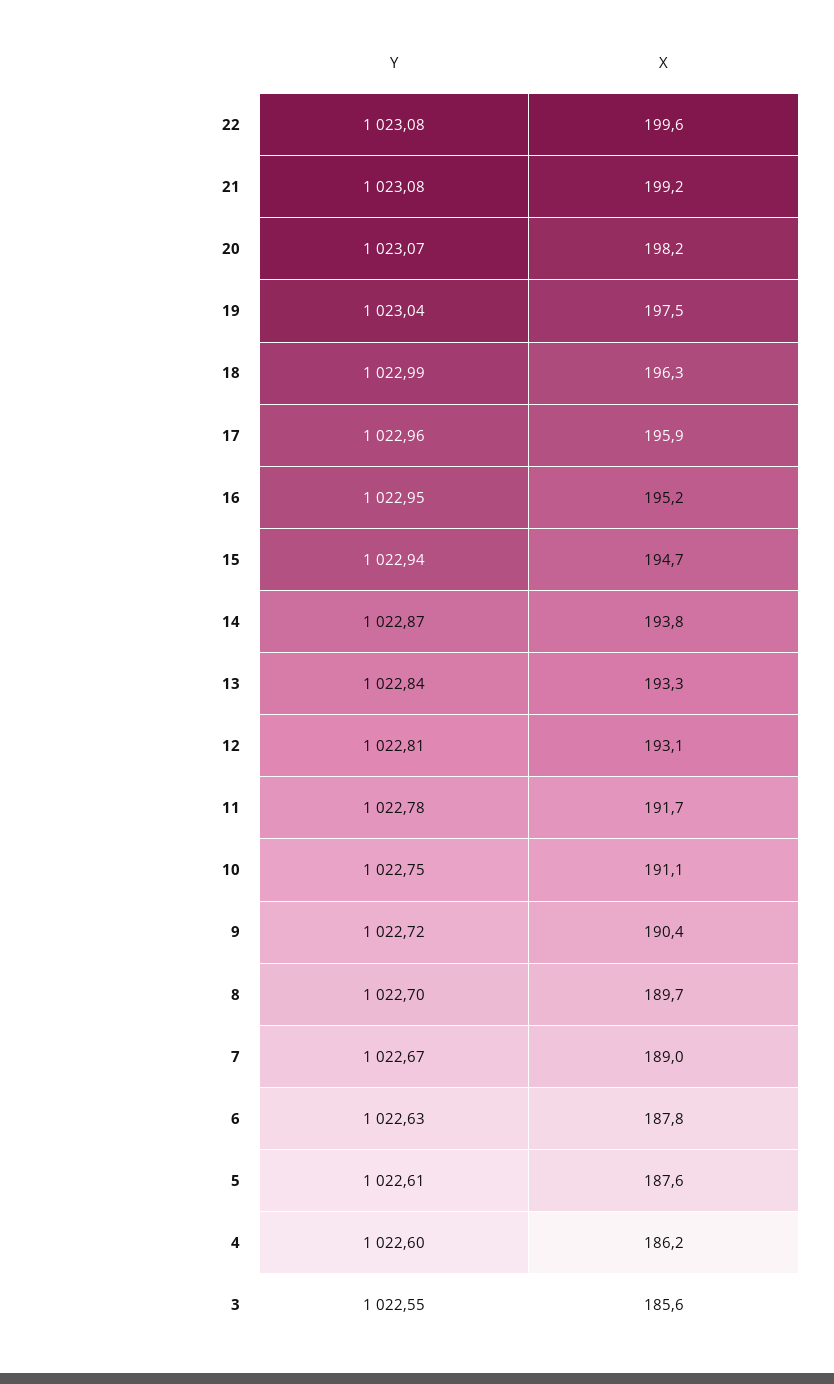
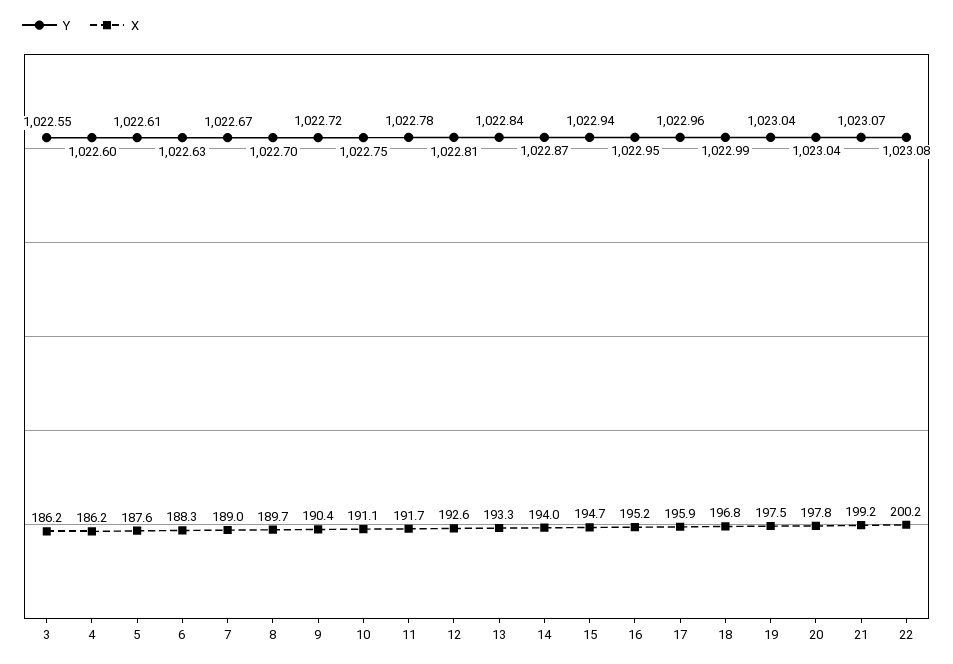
X, 22: 199.6 -> 200.2
Y, 21: 1023.08 -> 1023.07
Y, 20: 1023.07 -> 1023.04
X, 20: 198.2 -> 197.8
X, 18: 196.3 -> 196.8
X, 14: 193.8 -> 194
X, 12: 193.1 -> 192.6
X, 6: 187.8 -> 188.3
X, 3: 185.6 -> 186.2

